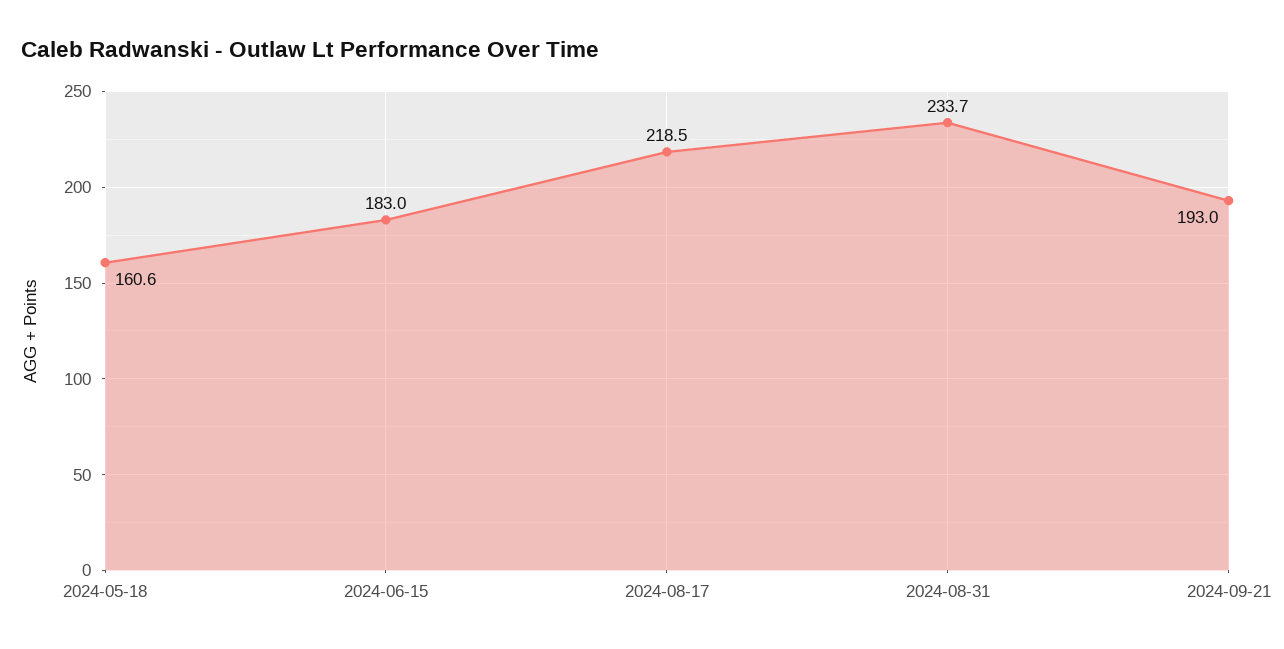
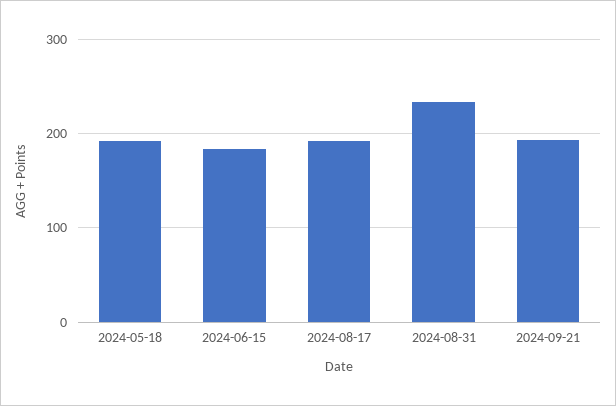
2024-05-18: 160.6 -> 190
2024-08-17: 218.5 -> 190

